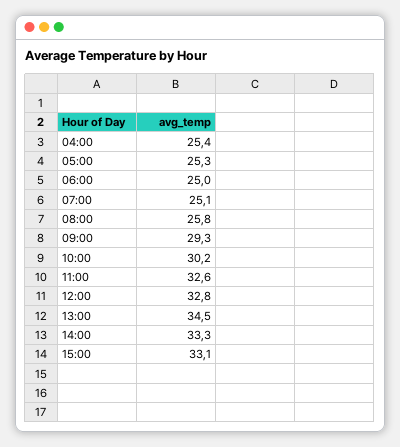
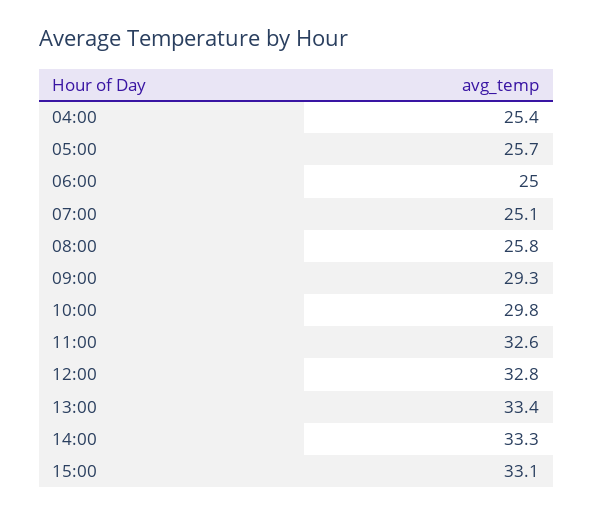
05:00: 25.3 -> 25.7
10:00: 30.2 -> 29.8
13:00: 34.5 -> 33.4

